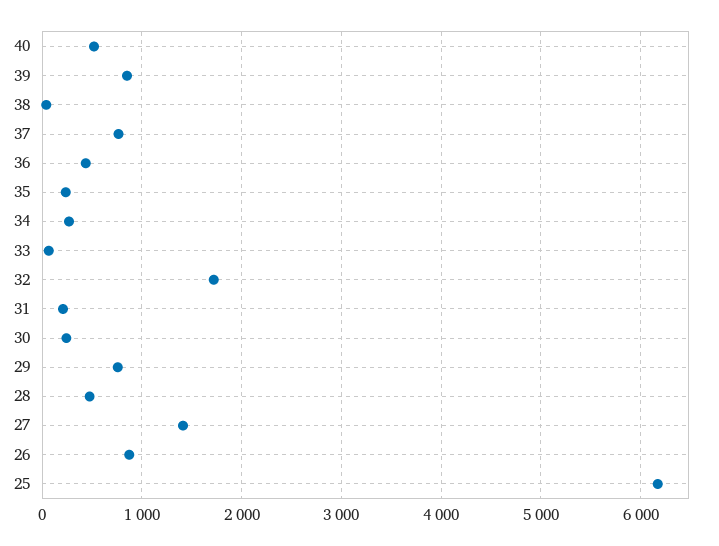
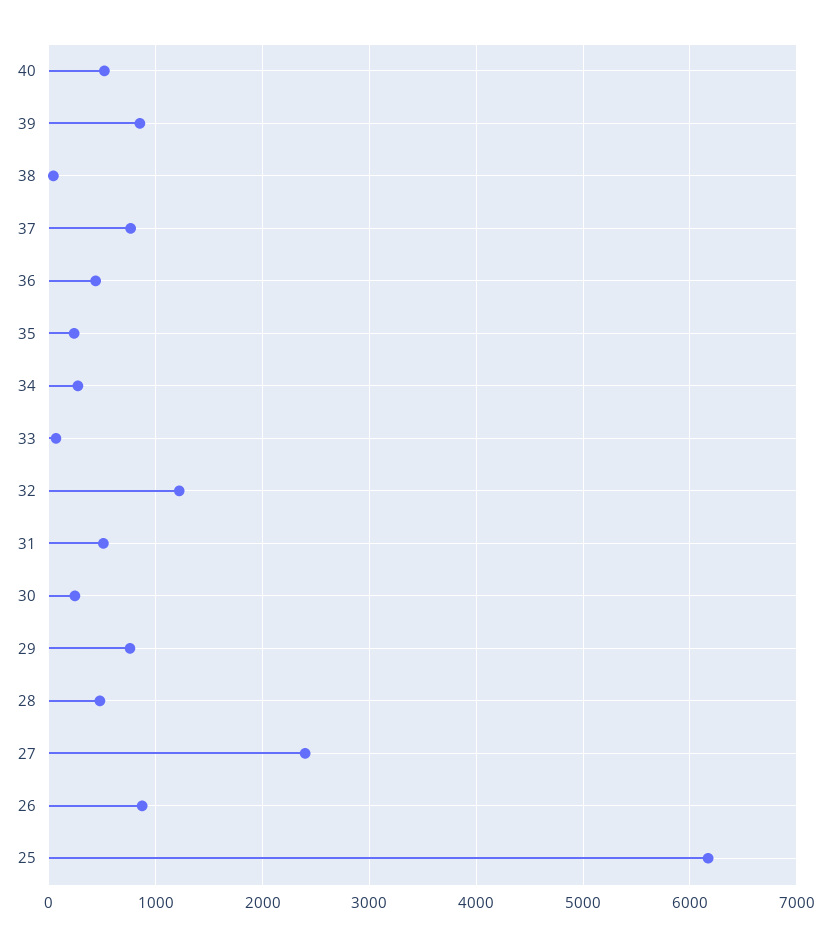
32: 1700 -> 1200
31: 200 -> 500
27: 1400 -> 2400

